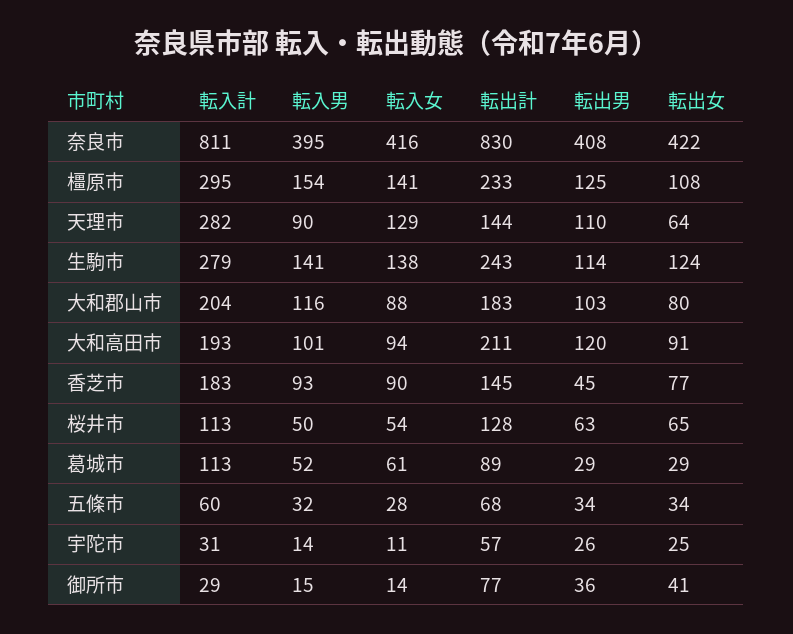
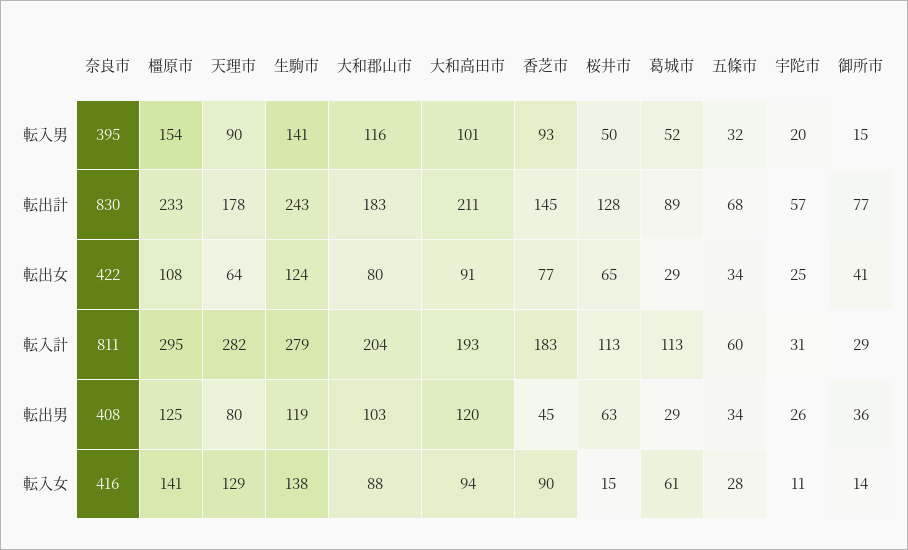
転出計, 天理市: 144 -> 178
転出男, 天理市: 110 -> 80
転出男, 生駒市: 114 -> 119
転入女, 桜井市: 54 -> 15
転入男, 宇陀市: 14 -> 20

